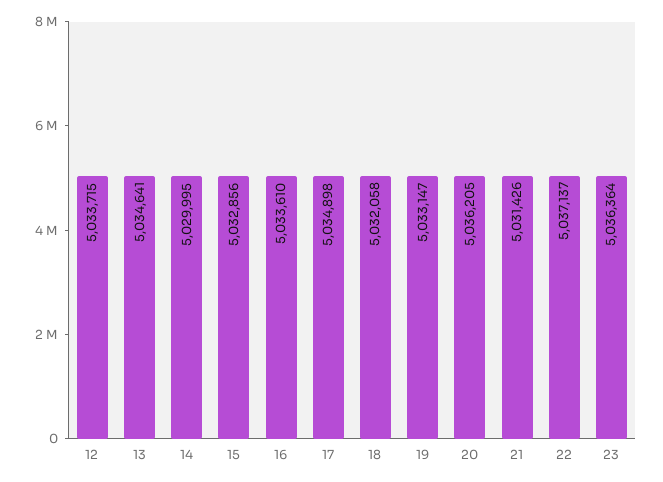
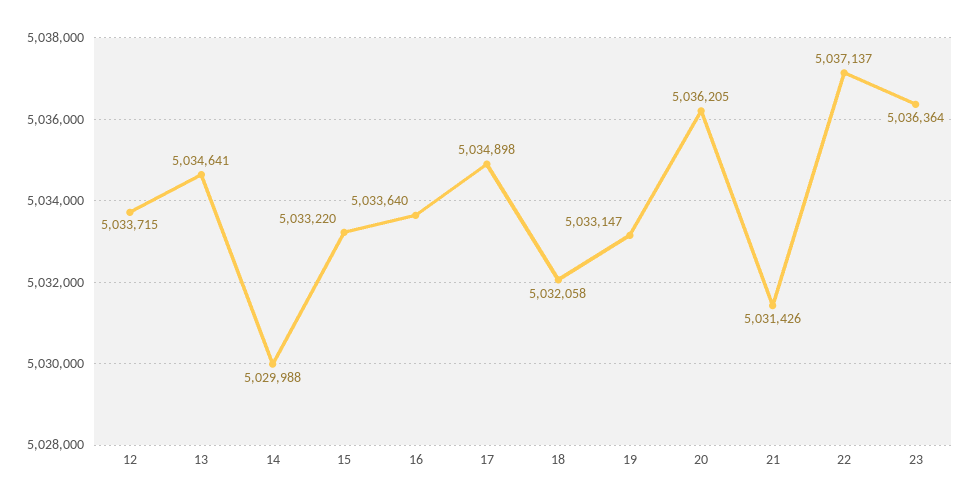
14: 5029995 -> 5029988
15: 5032856 -> 5033220
16: 5033610 -> 5033640

